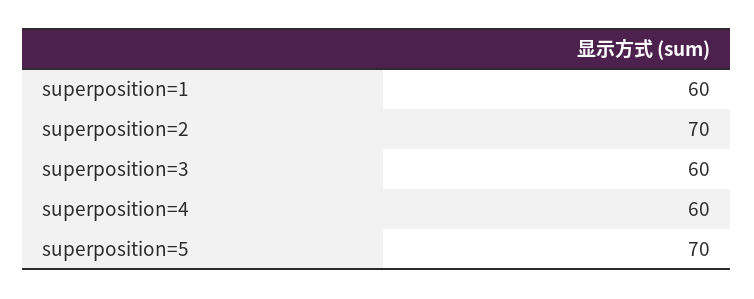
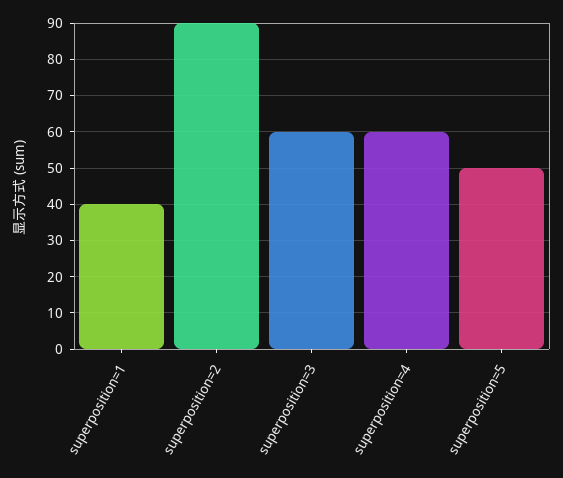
superposition=1: 60 -> 40
superposition=2: 70 -> 90
superposition=5: 70 -> 50

